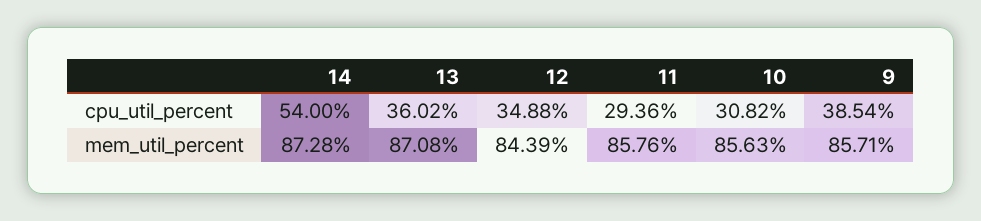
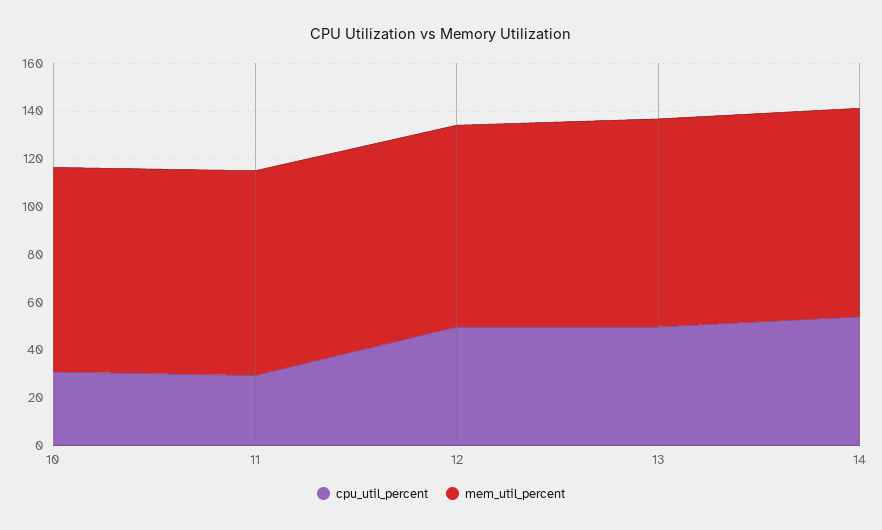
cpu_util_percent, 13: 36.02 -> 50
cpu_util_percent, 12: 34.88 -> 50
cpu_util_percent, 9: 38.54 -> none
mem_util_percent, 9: 85.71 -> none

